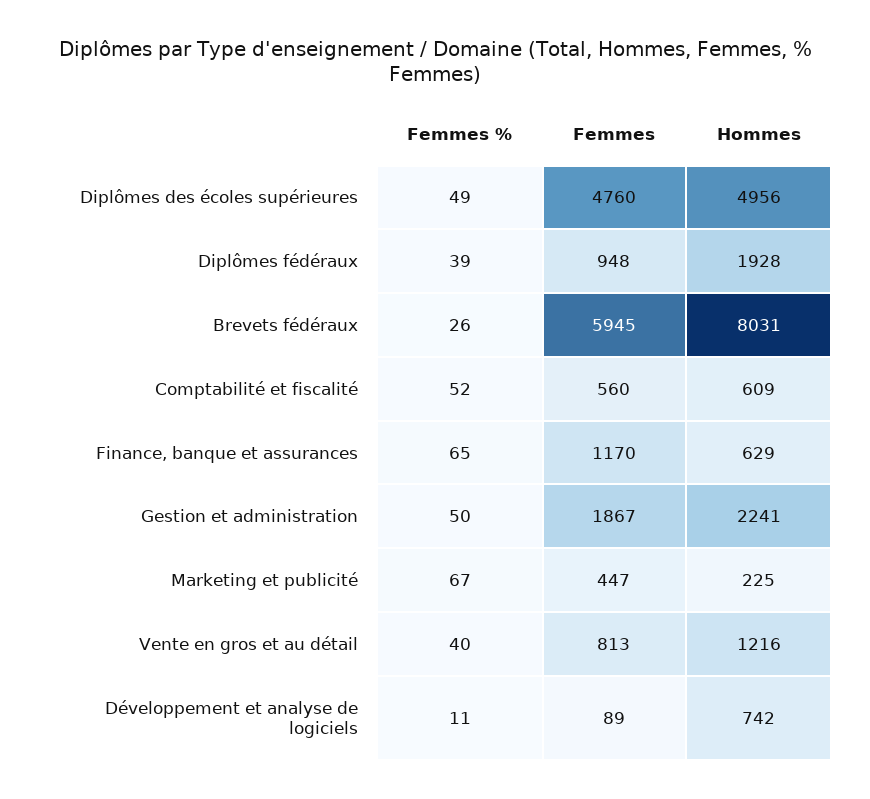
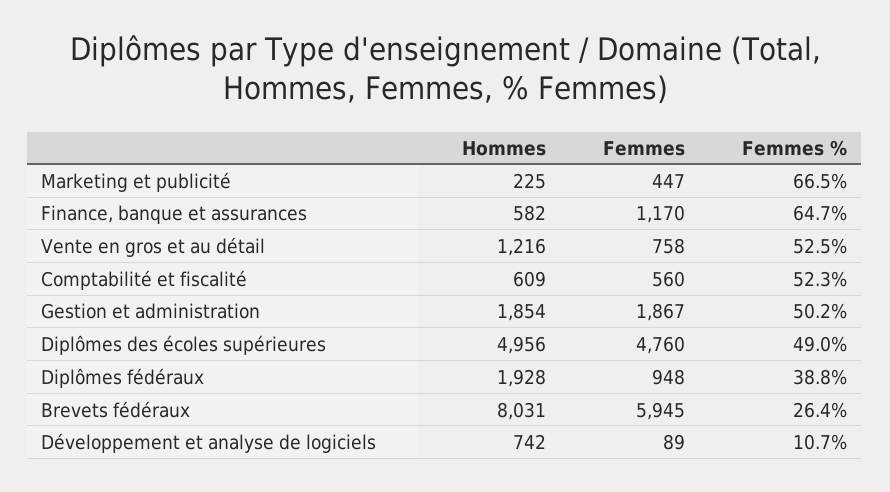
Hommes, Finance, banque et assurances: 629 -> 582
Hommes, Gestion et administration: 2241 -> 1854
Femmes %, Vente en gros et au détail: 40 -> 52.5
Femmes, Vente en gros et au détail: 813 -> 758

